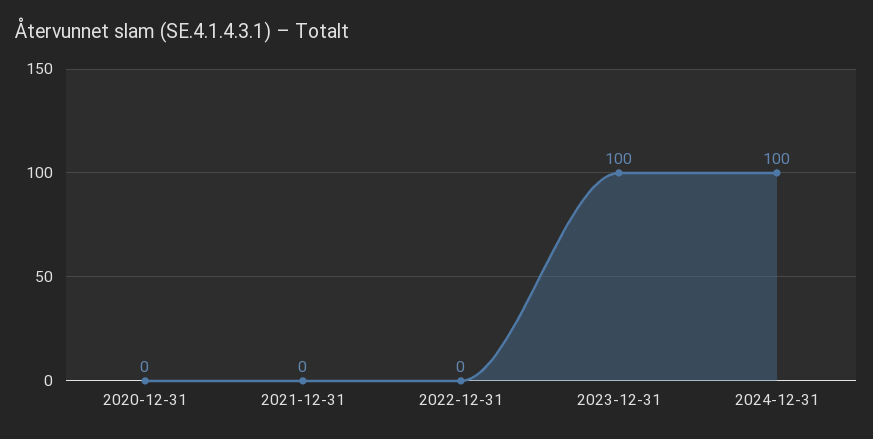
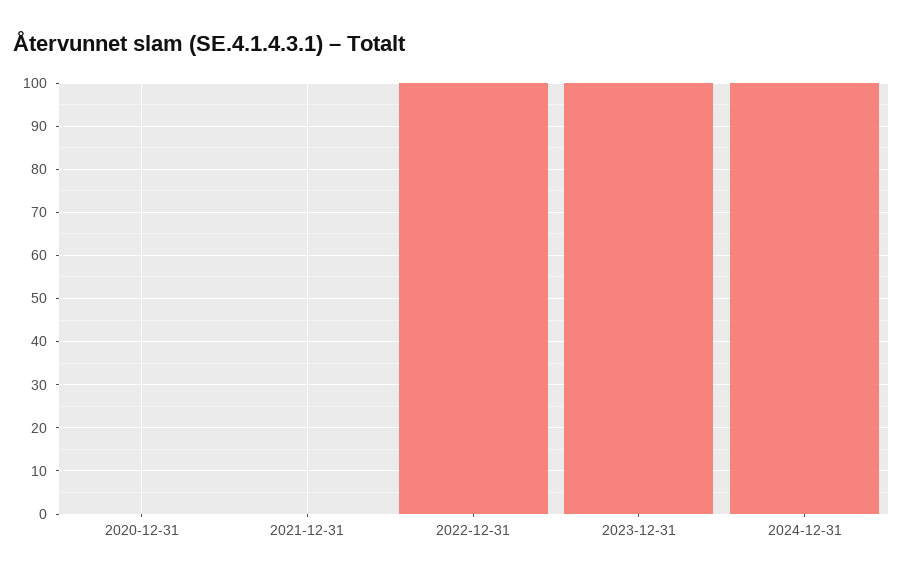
2022-12-31: 0 -> 100

